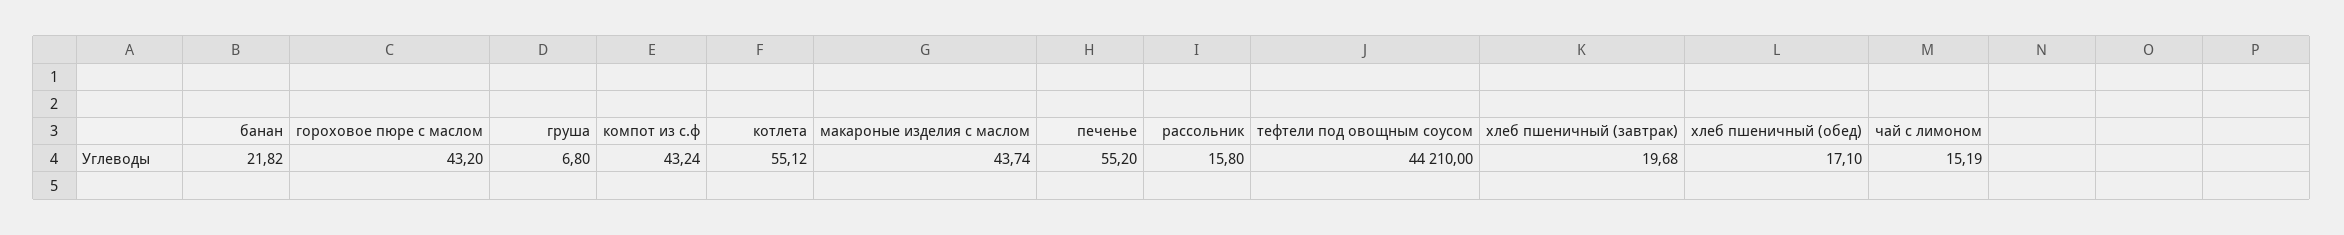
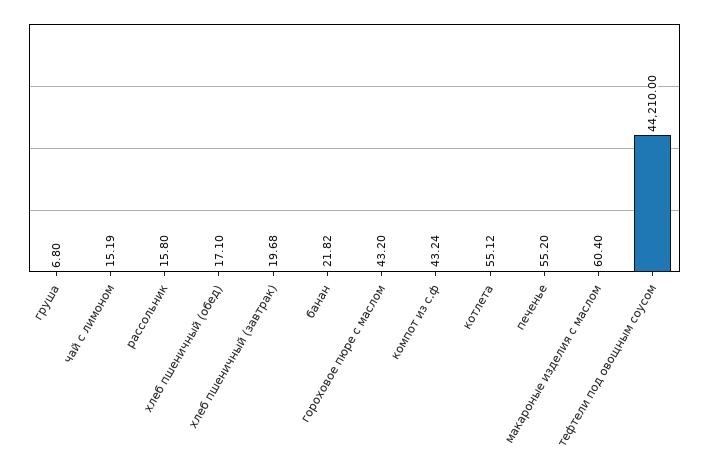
макароные изделия с маслом: 43.74 -> 60.4

